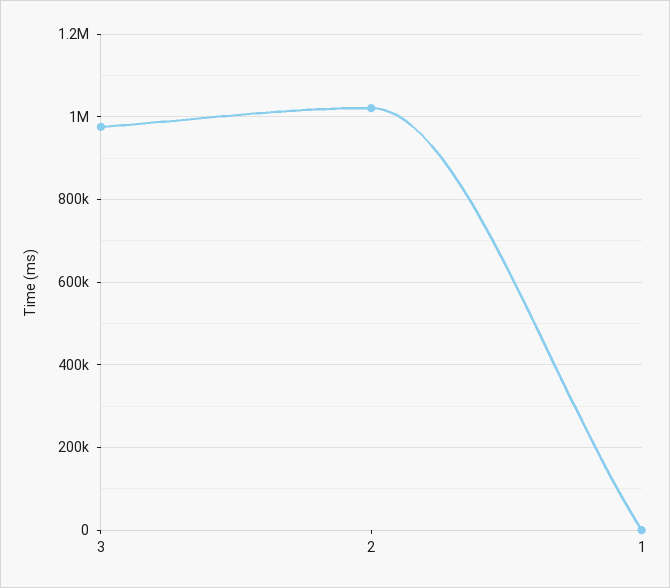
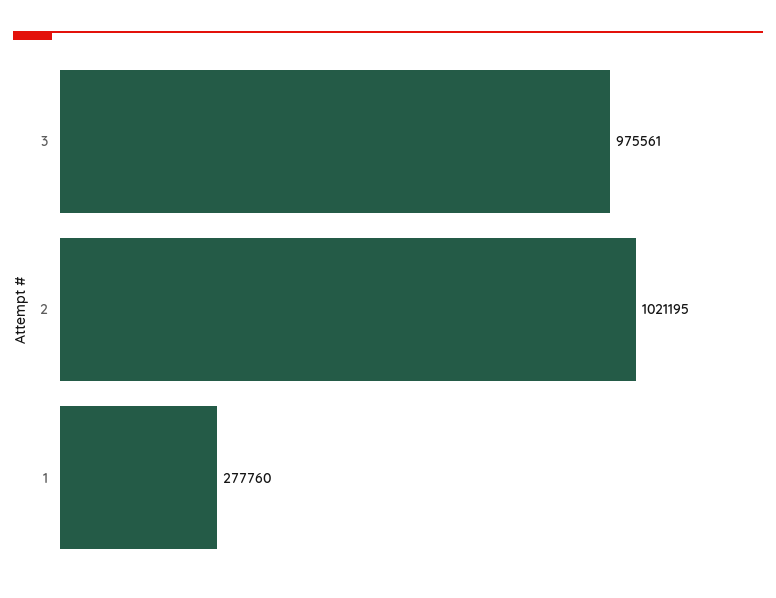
1: 0 -> 277760

